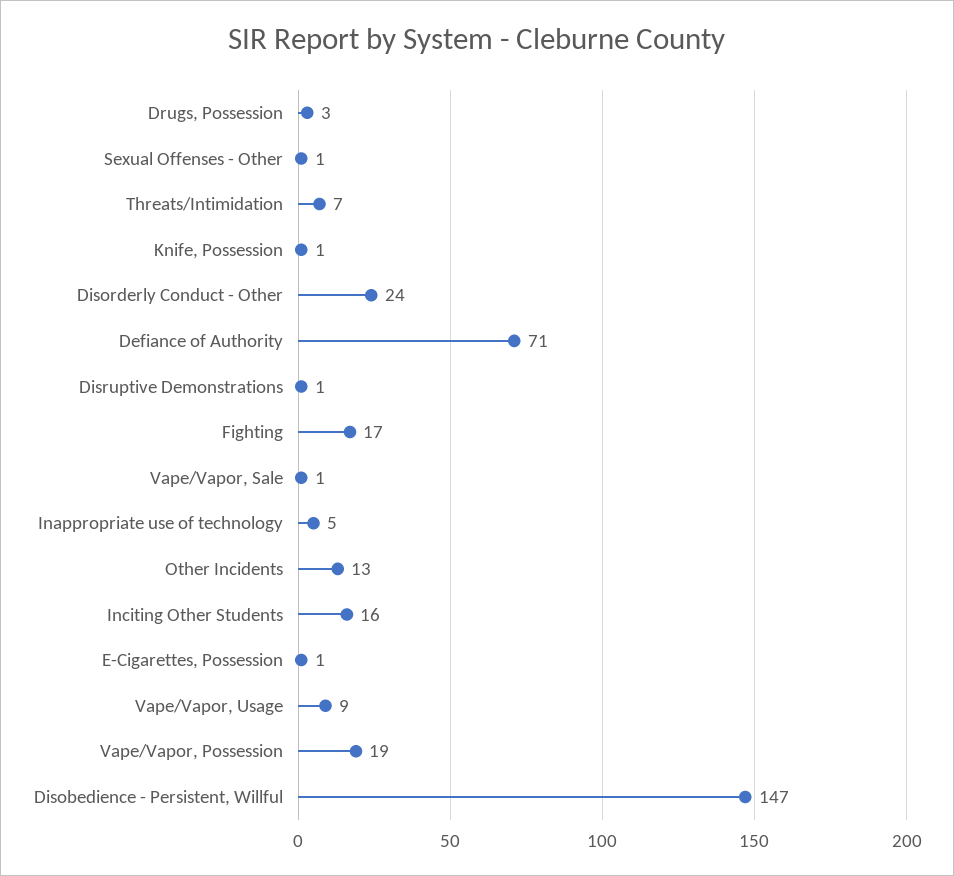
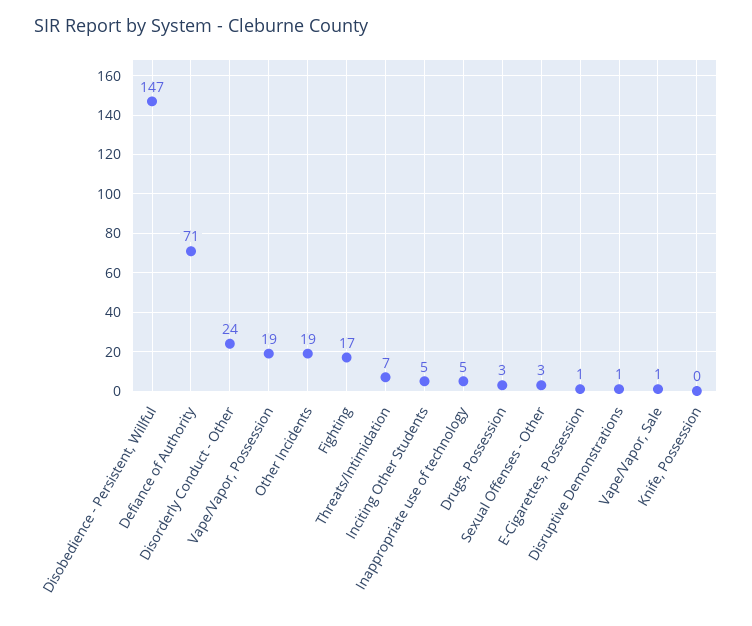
Sexual Offenses - Other: 1 -> 3
Knife, Possession: 1 -> 0
Other Incidents: 13 -> 19
Inciting Other Students: 16 -> 5
Vape/Vapor, Usage: 9 -> none

